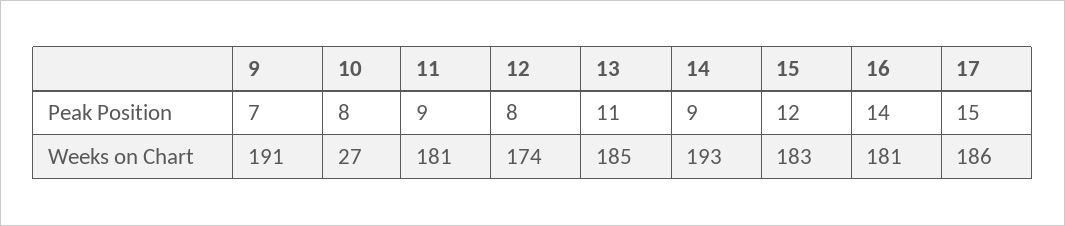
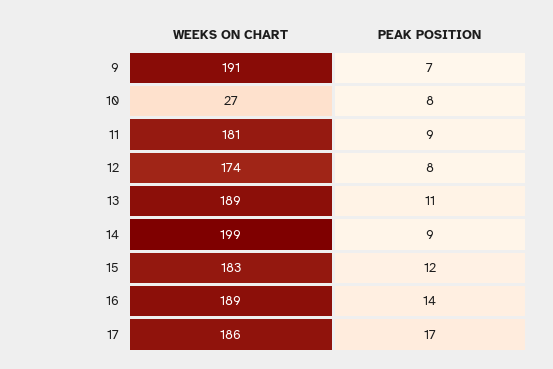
17, Peak Position: 15 -> 17
13, Weeks on Chart: 185 -> 189
14, Weeks on Chart: 193 -> 199
16, Weeks on Chart: 181 -> 189

